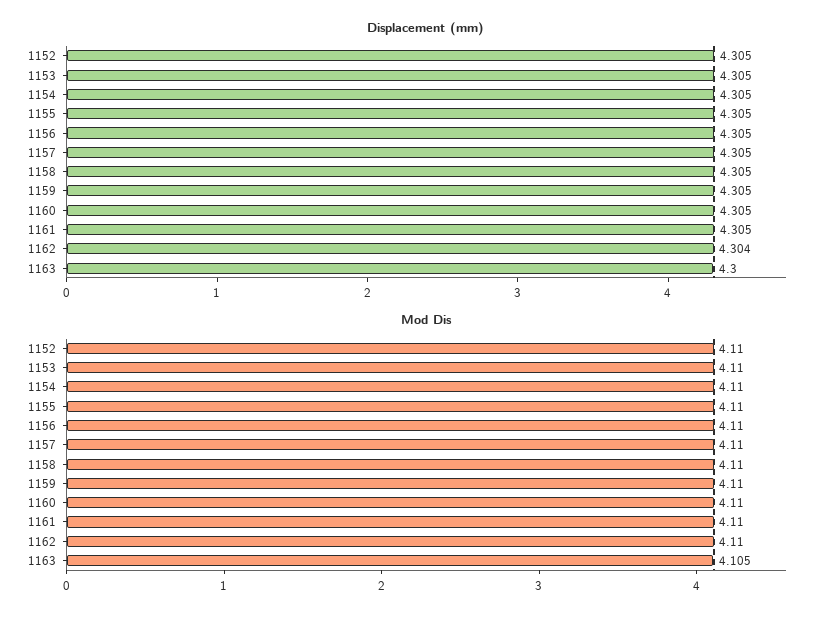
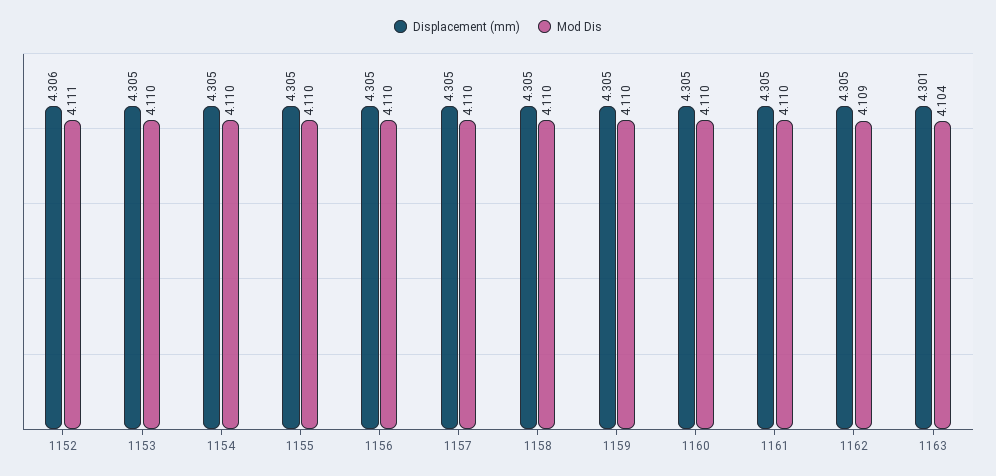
Displacement (mm), 1152: 4.305 -> 4.306
Displacement (mm), 1162: 4.304 -> 4.305
Displacement (mm), 1163: 4.3 -> 4.301
Mod Dis, 1152: 4.11 -> 4.111
Mod Dis, 1162: 4.11 -> 4.109
Mod Dis, 1163: 4.105 -> 4.104

